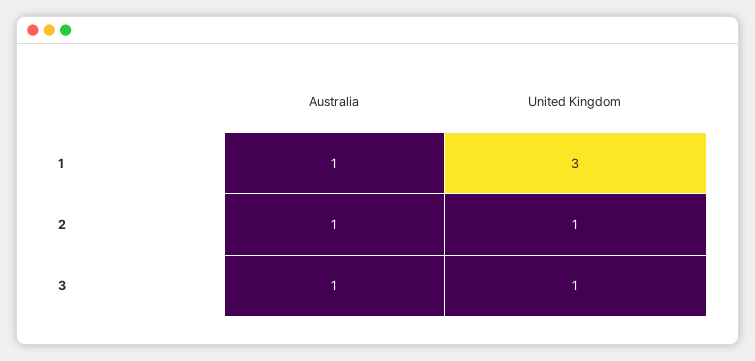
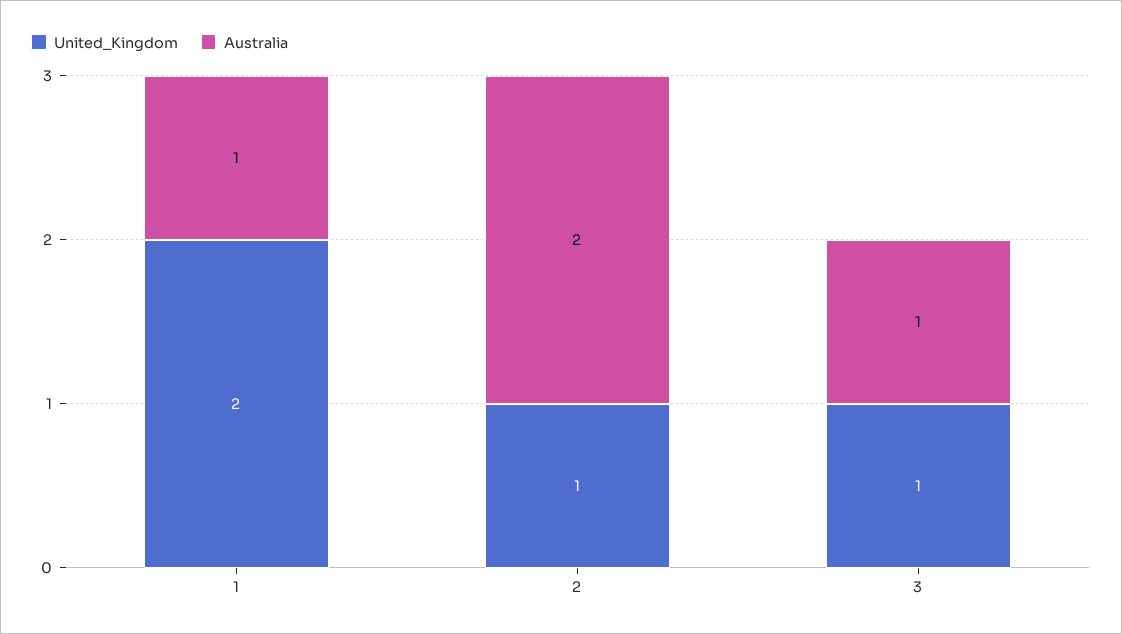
United Kingdom, 1: 3 -> 2
Australia, 2: 1 -> 2

